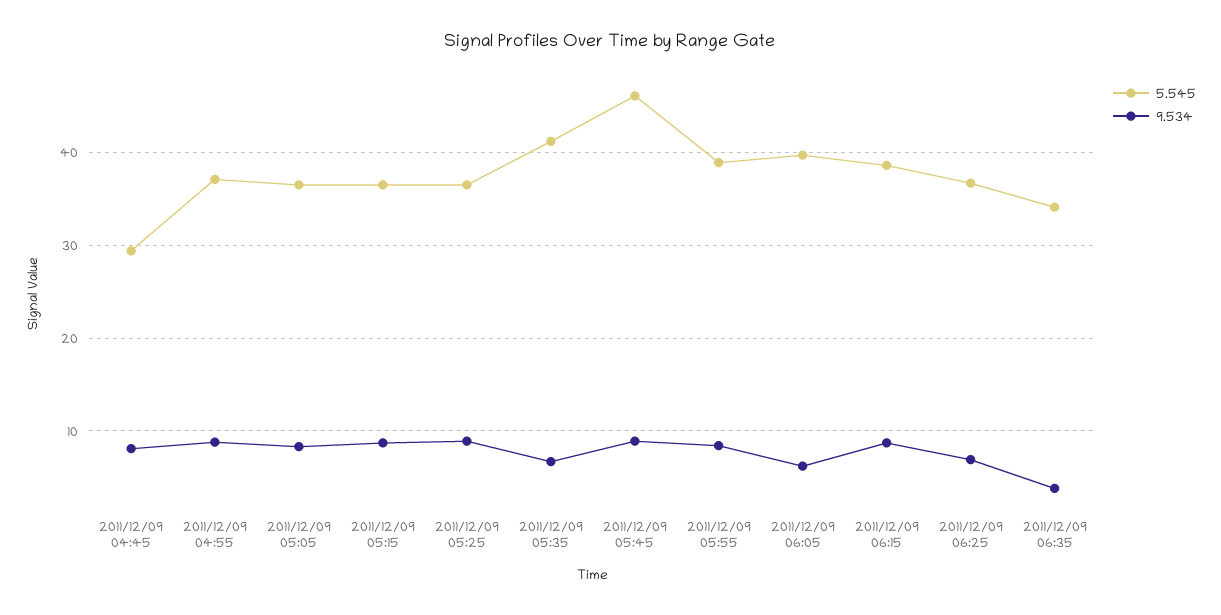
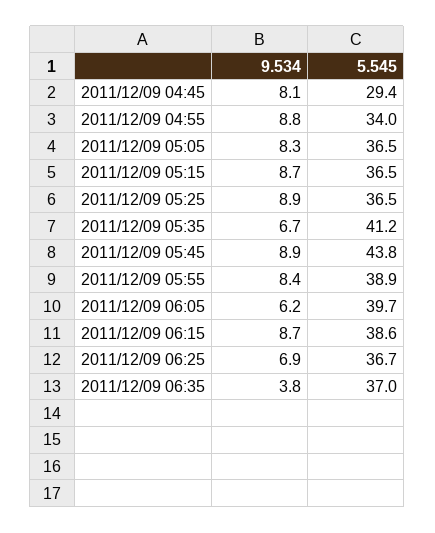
5.545, 2011/12/09 04:55: 37 -> 34
5.545, 2011/12/09 05:45: 46 -> 43.8
5.545, 2011/12/09 06:35: 34 -> 37

